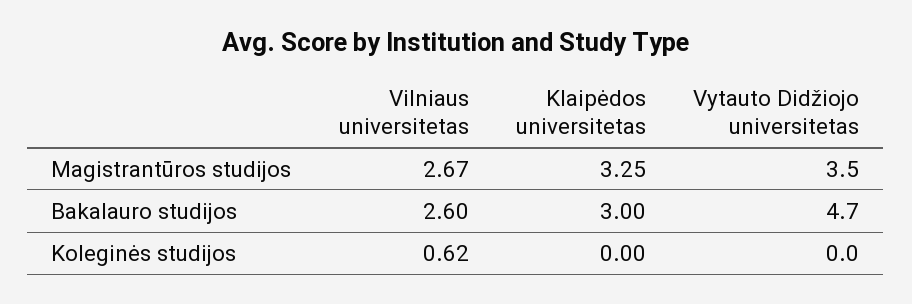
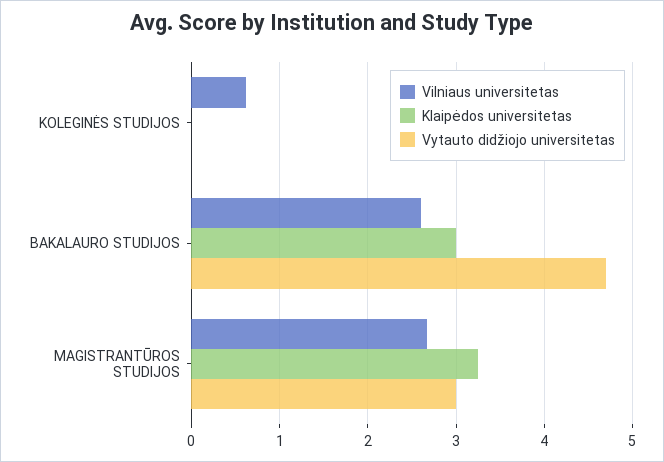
Vytauto Didžiojo universitetas, Magistrantūros studijos: 3.5 -> 3

